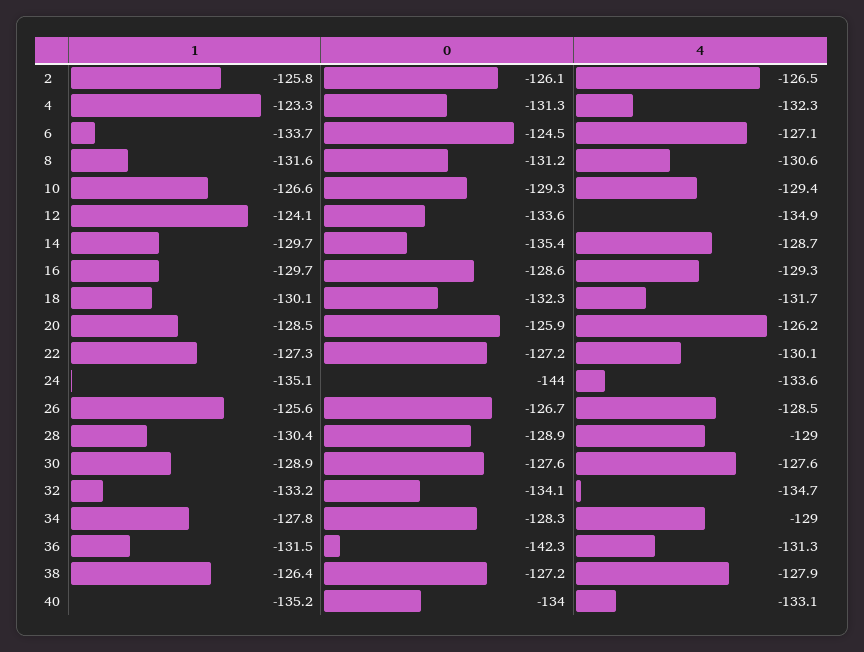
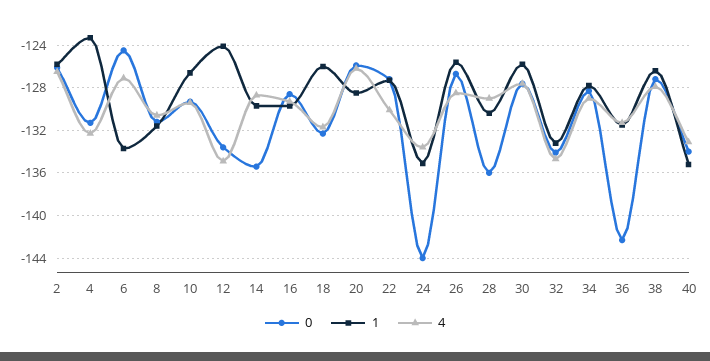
1, 18: -130.1 -> -126
0, 28: -128.9 -> -136
1, 30: -128.9 -> -126

